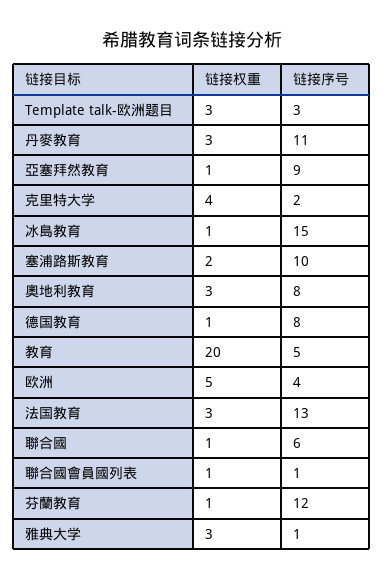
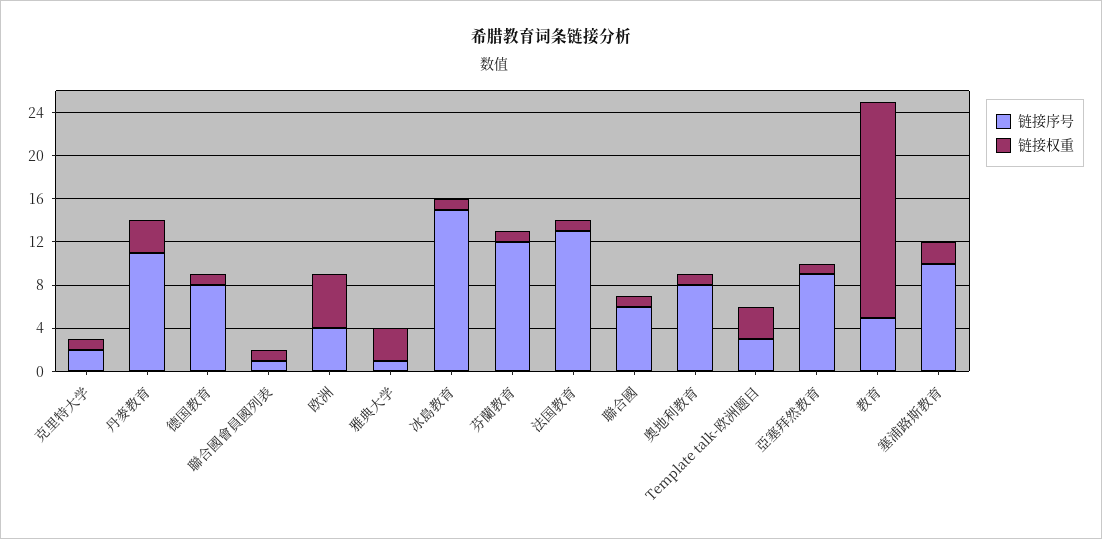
链接权重, 克里特大学: 4 -> 1
链接权重, 奧地利教育: 3 -> 1
链接权重, 法国教育: 3 -> 1

